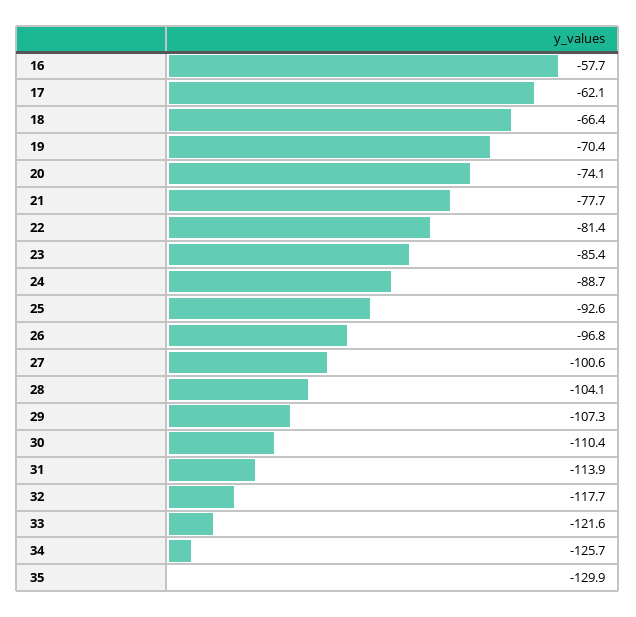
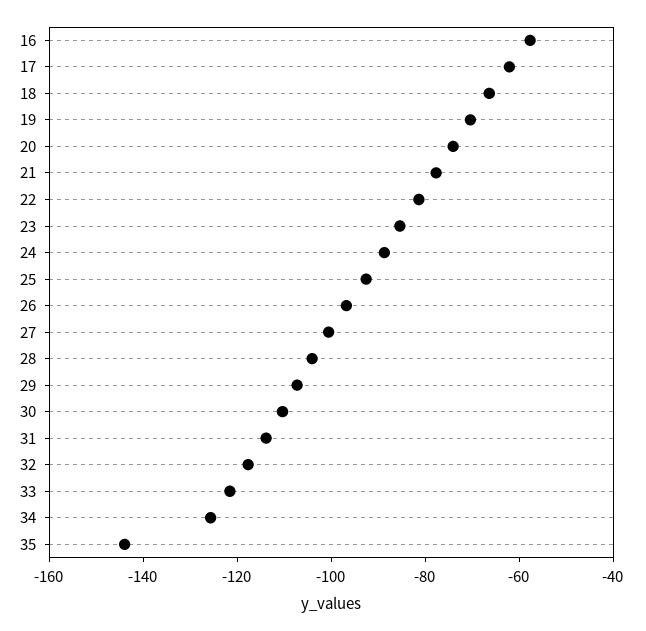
35: -129.9 -> -145

